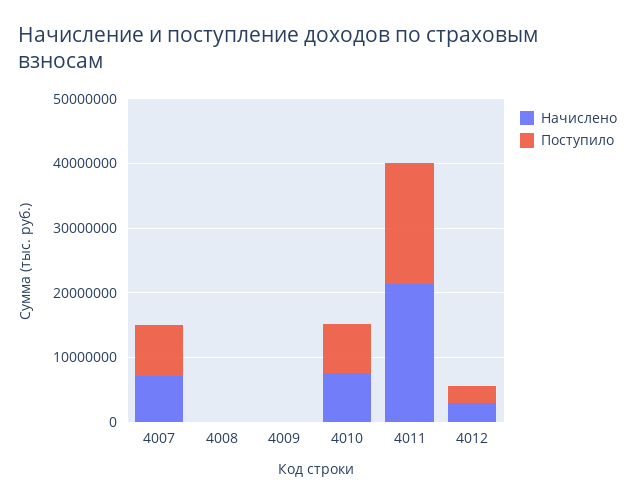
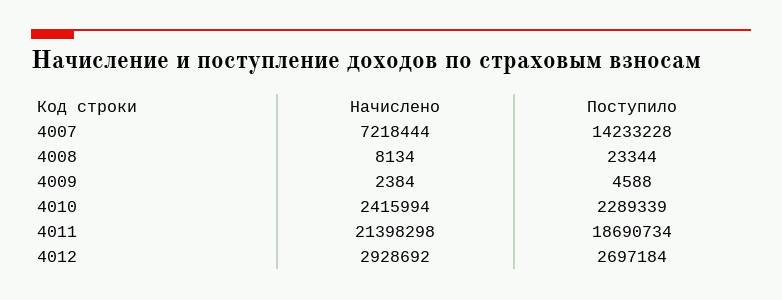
Поступило, 4007: 8000000 -> 14233228
Начислено, 4010: 8000000 -> 2415994
Поступило, 4010: 8000000 -> 2289339

